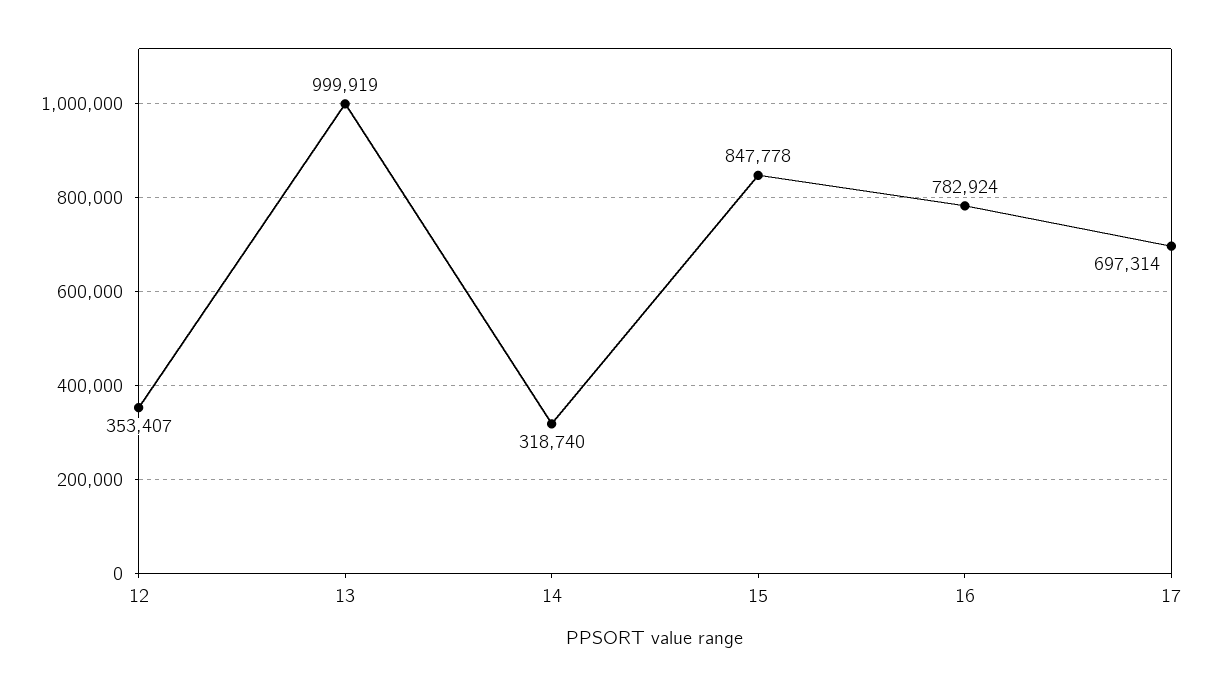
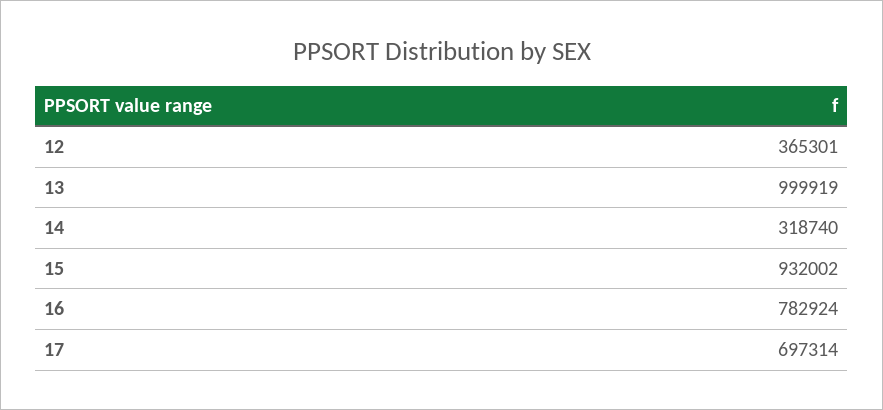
12: 353407 -> 365301
15: 847778 -> 932002

